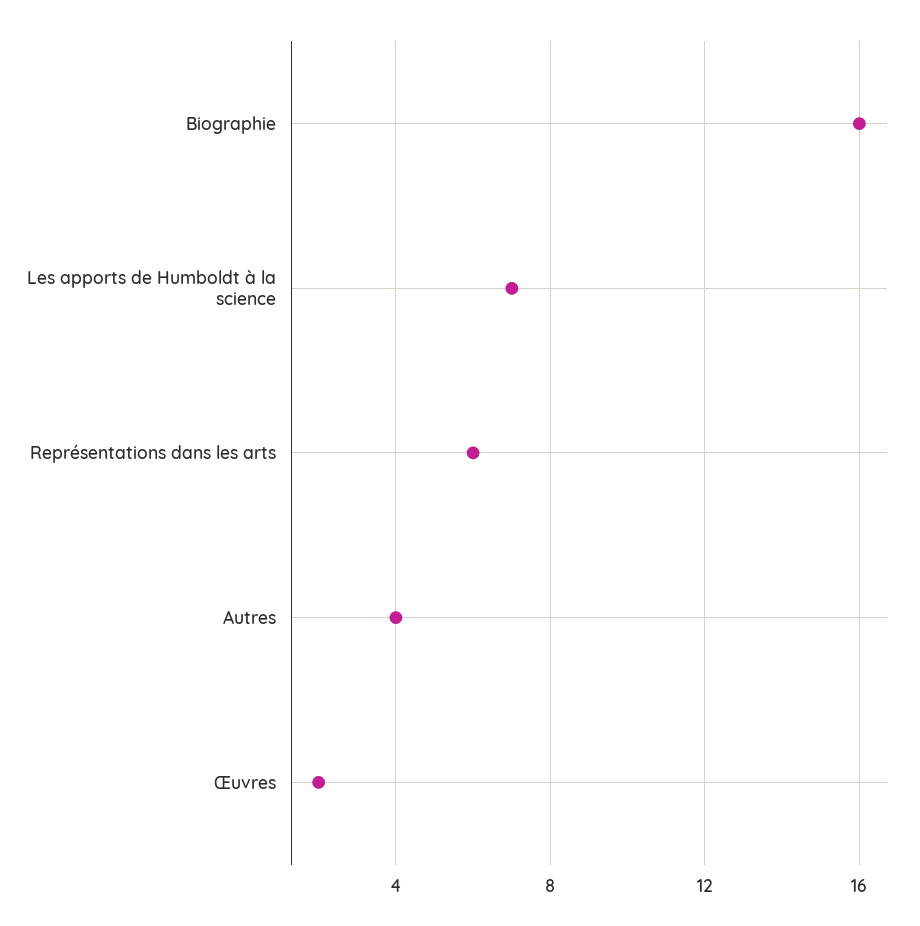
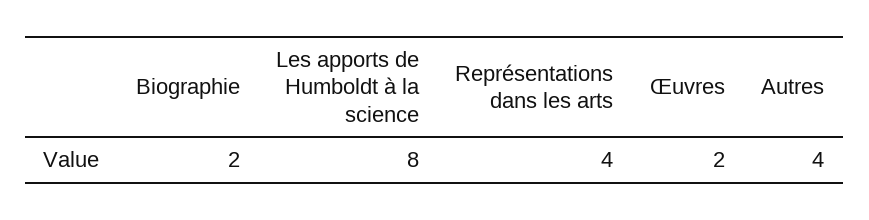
Biographie: 16 -> 2
Les apports de Humboldt à la science: 7 -> 8
Représentations dans les arts: 6 -> 4

